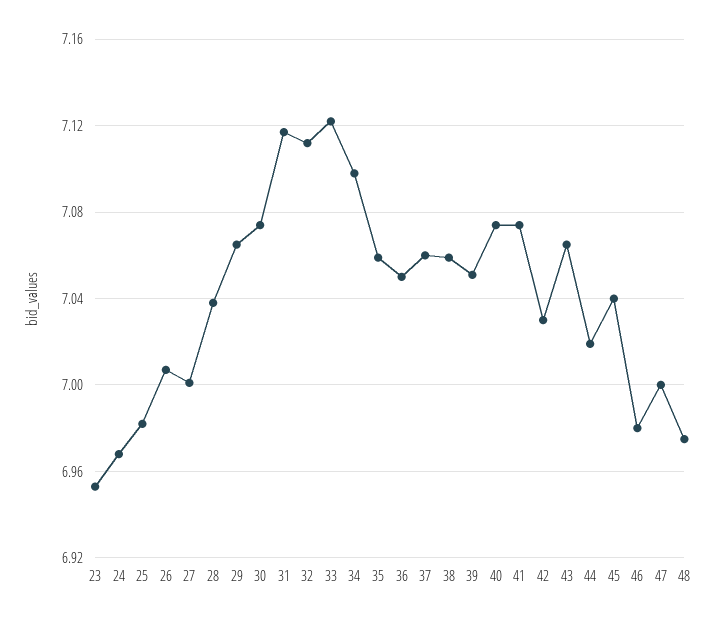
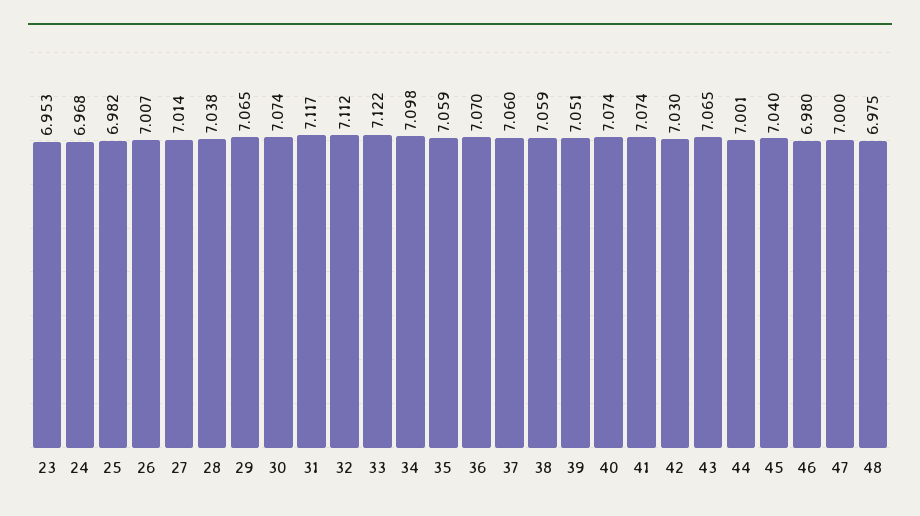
27: 7 -> 7.014
36: 7.05 -> 7.07
44: 7.02 -> 7.001

